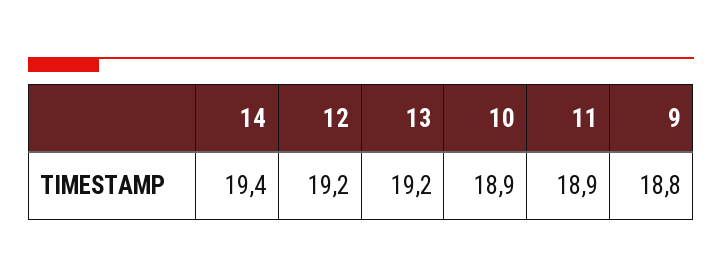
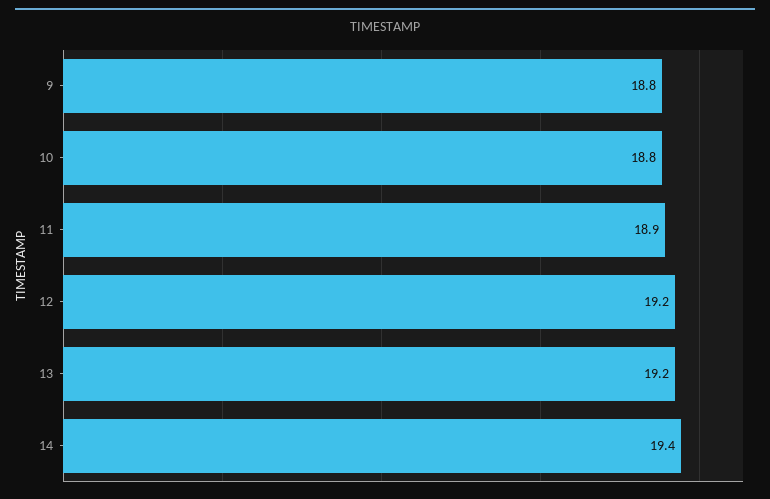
10: 18.9 -> 18.8

